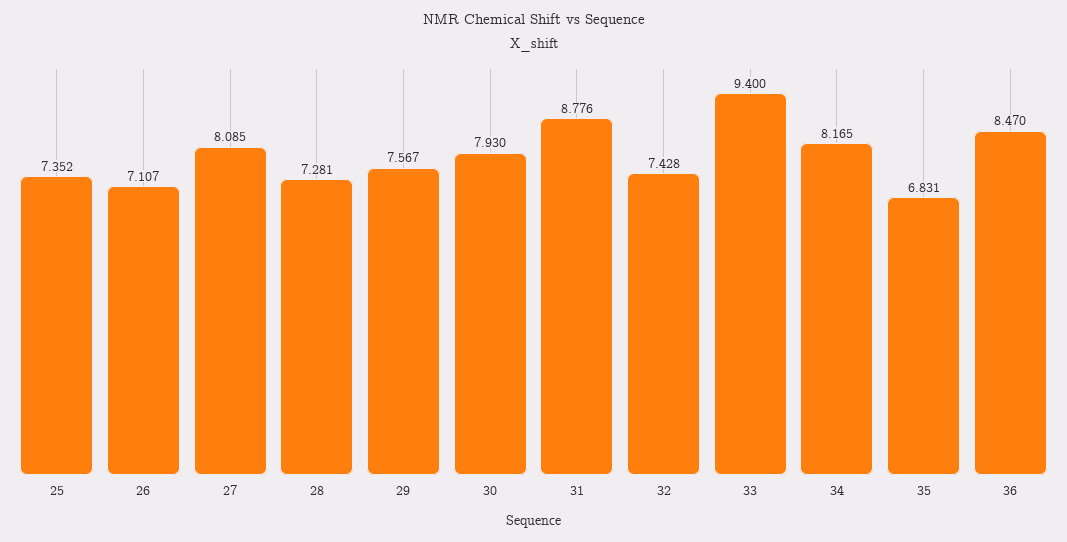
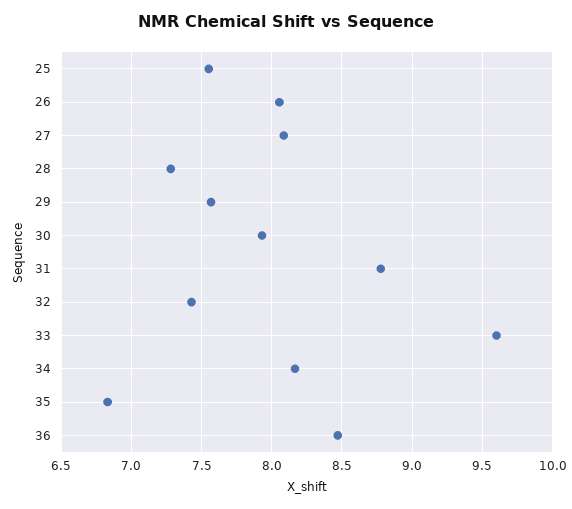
25: 7.352 -> 7.55
26: 7.107 -> 8.05
33: 9.4 -> 9.6

